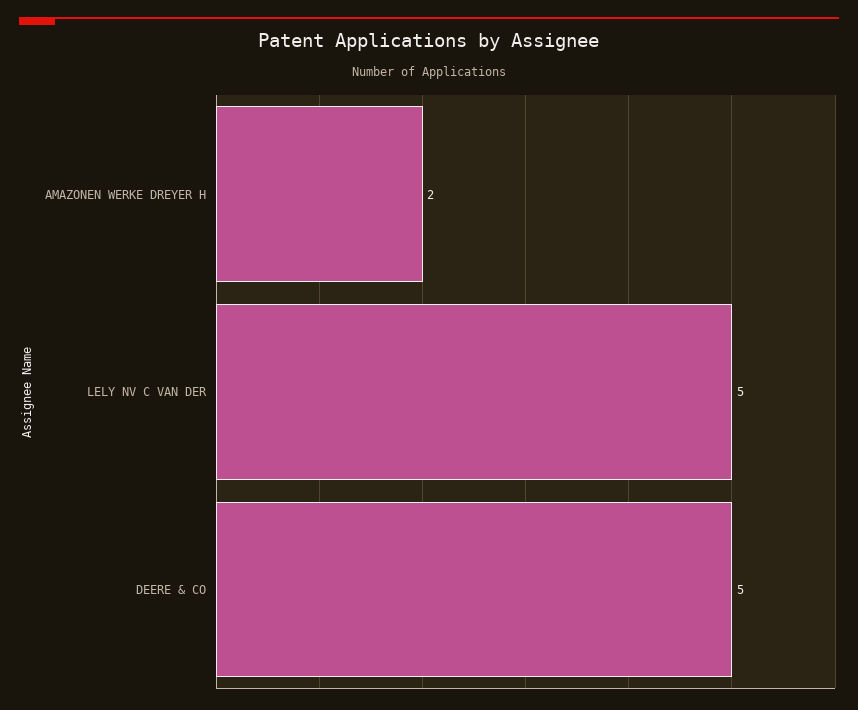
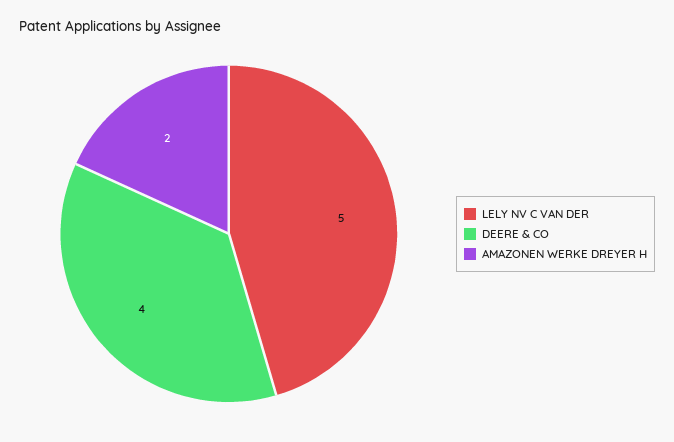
DEERE & CO: 5 -> 4

